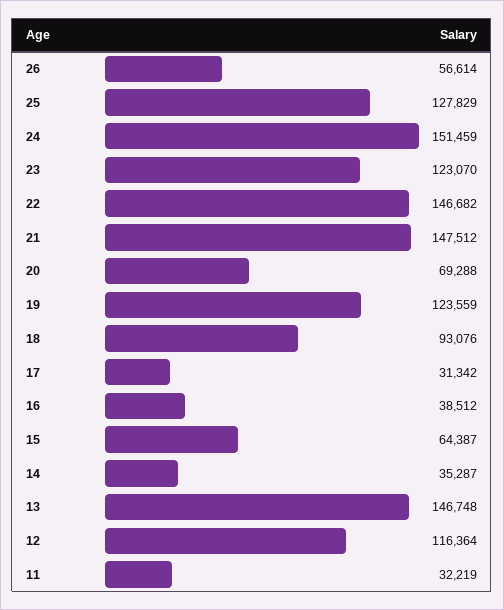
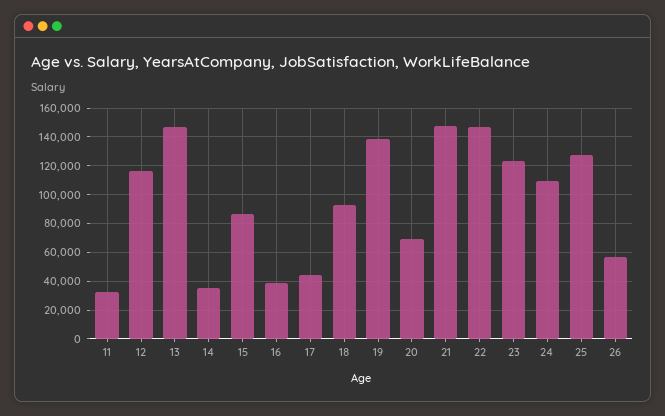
24: 151459 -> 110000
19: 123559 -> 140000
17: 31342 -> 45000
15: 64387 -> 85000

